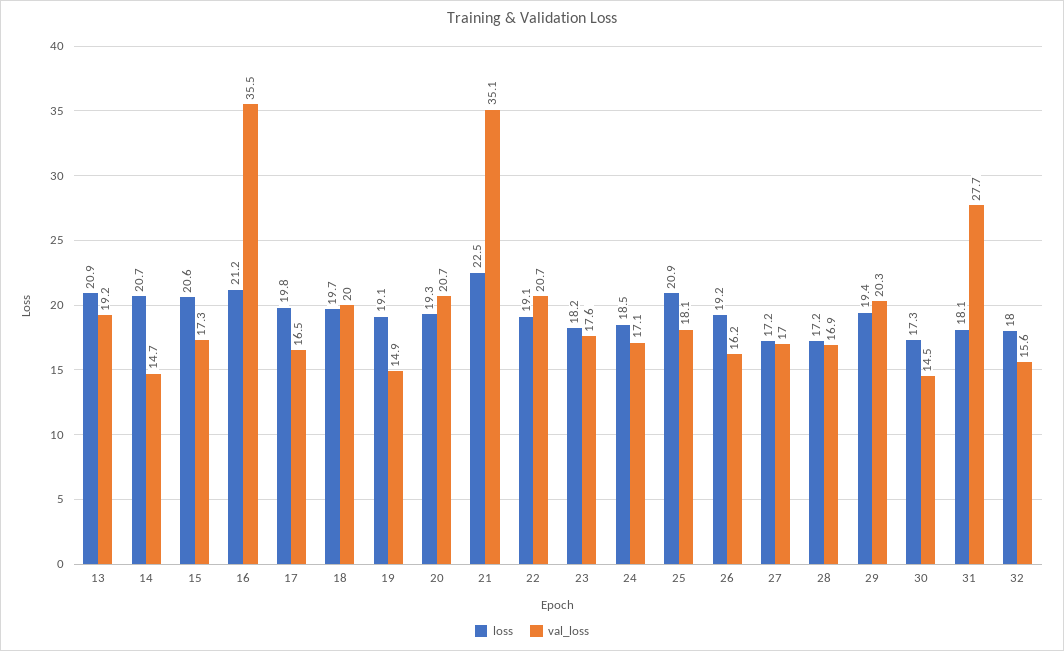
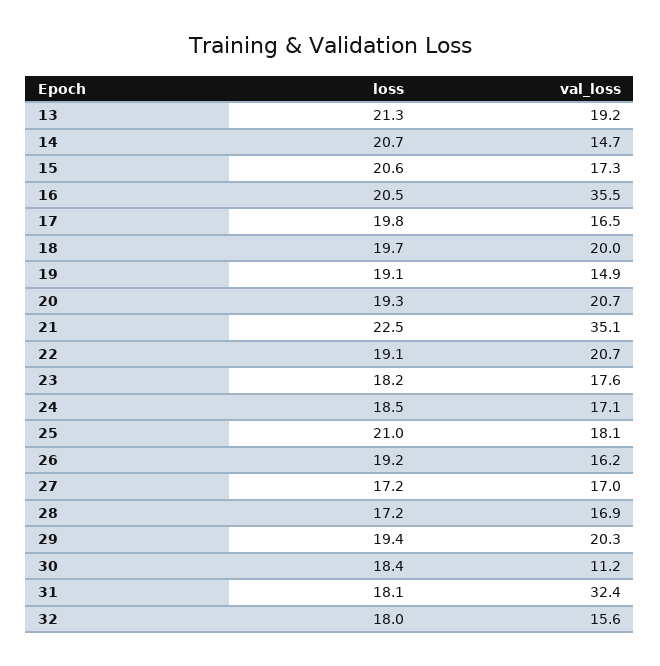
loss, 13: 20.9 -> 21.3
loss, 16: 21.2 -> 20.5
loss, 25: 20.9 -> 21
loss, 30: 17.3 -> 18.4
val_loss, 30: 14.5 -> 11.2
val_loss, 31: 27.7 -> 32.4

